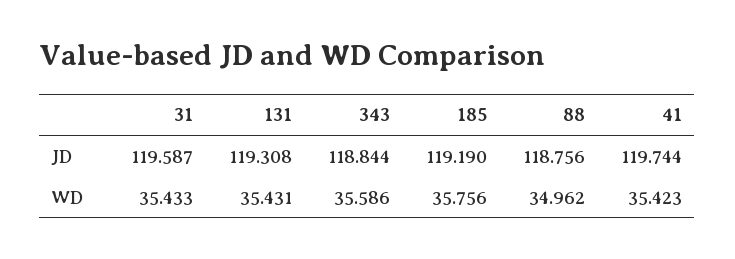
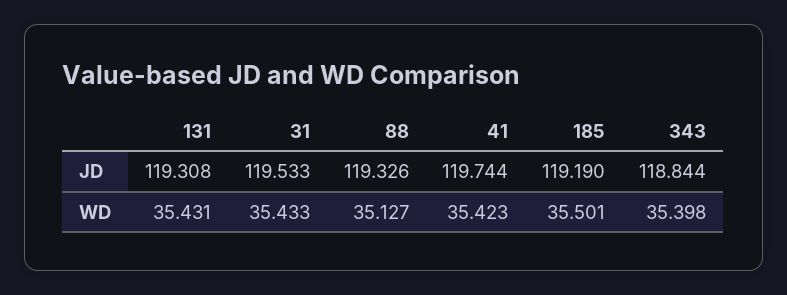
31, JD: 119.587 -> 119.533
88, JD: 118.756 -> 119.326
343, WD: 35.586 -> 35.398
185, WD: 35.756 -> 35.501
88, WD: 34.962 -> 35.127

